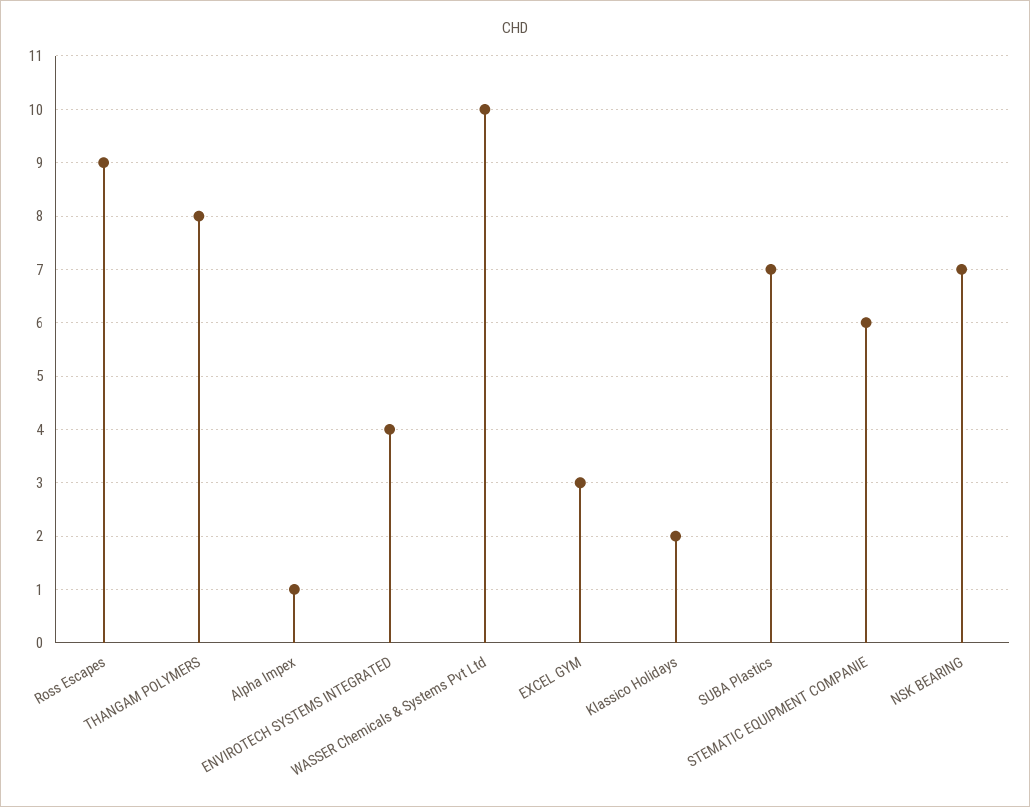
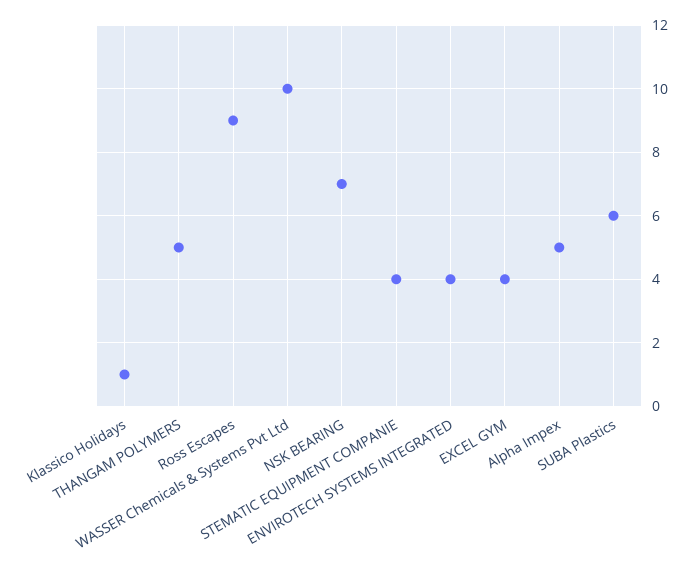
THANGAM POLYMERS: 8 -> 5
Alpha Impex: 1 -> 5
EXCEL GYM: 3 -> 4
Klassico Holidays: 2 -> 1
SUBA Plastics: 7 -> 6
STEMATIC EQUIPMENT COMPANIE: 6 -> 4

